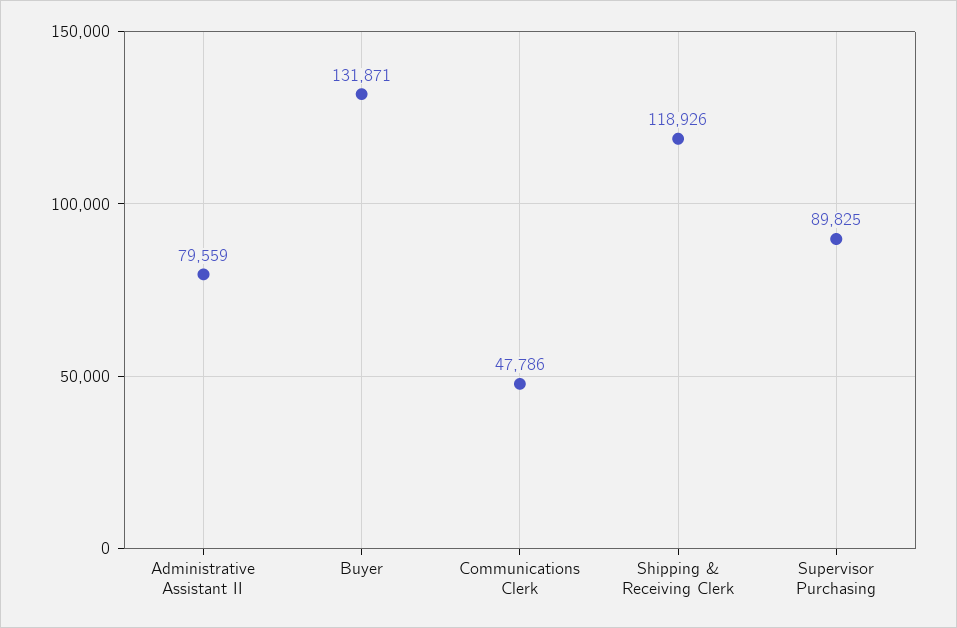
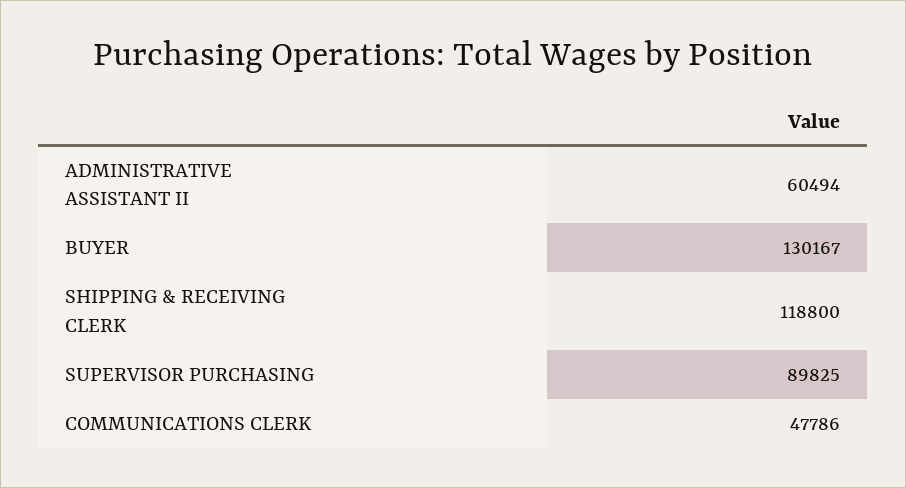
Administrative Assistant II: 79559 -> 60494
Buyer: 131871 -> 130167
Shipping & Receiving Clerk: 118926 -> 118800

